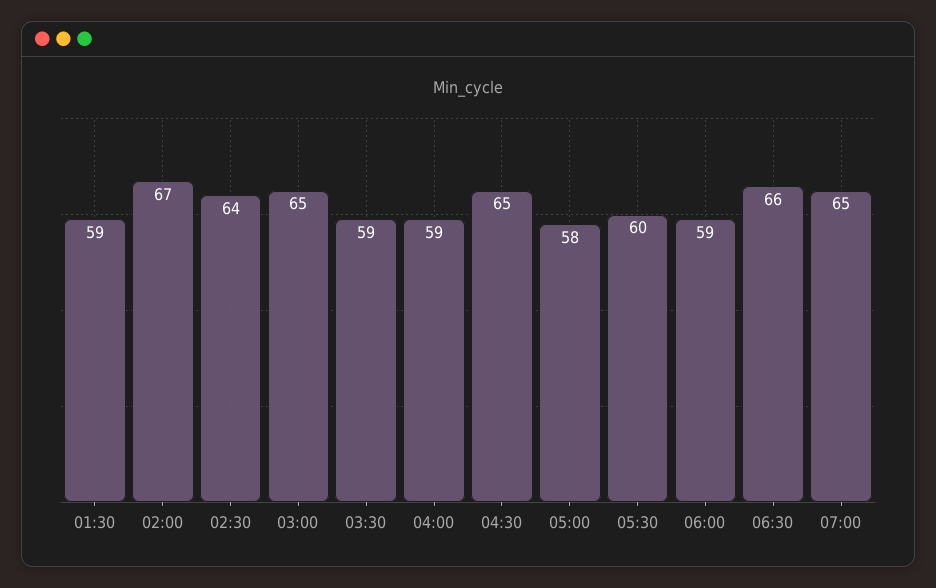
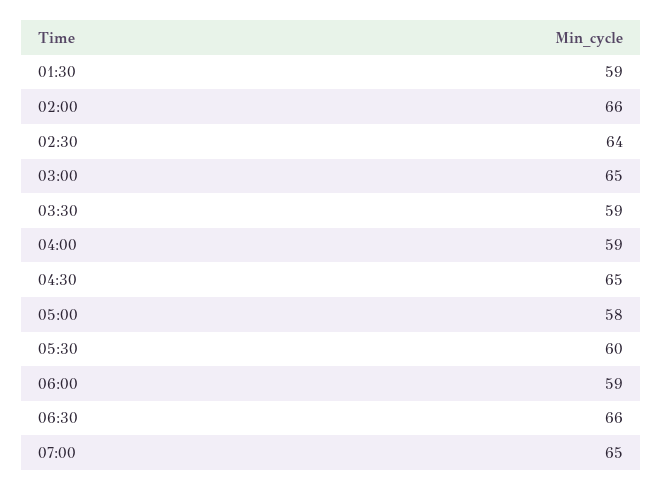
02:00: 67 -> 66

